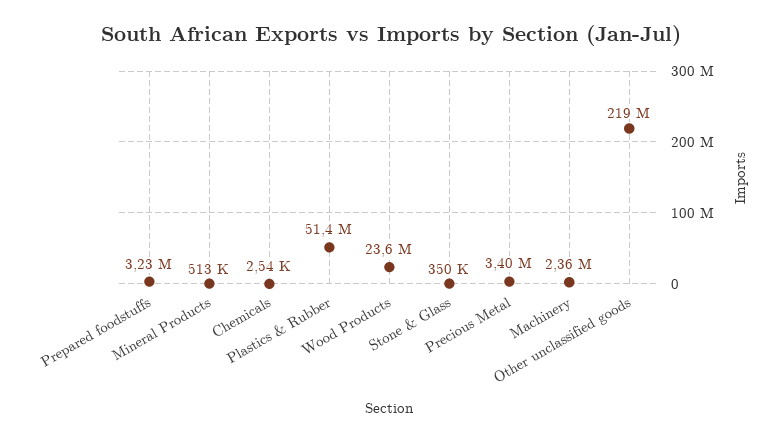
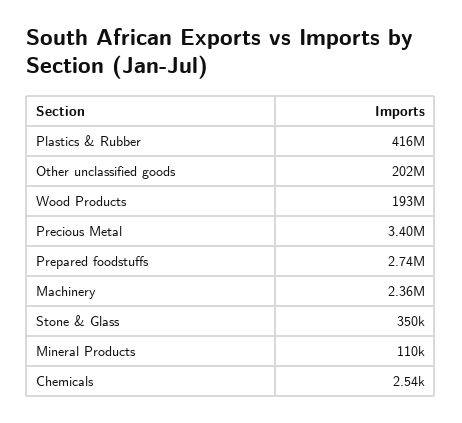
Prepared foodstuffs: 3230000 -> 2740000
Mineral Products: 513000 -> 110000
Plastics & Rubber: 51400000 -> 416000000
Wood Products: 23600000 -> 193000000
Other unclassified goods: 219000000 -> 202000000

